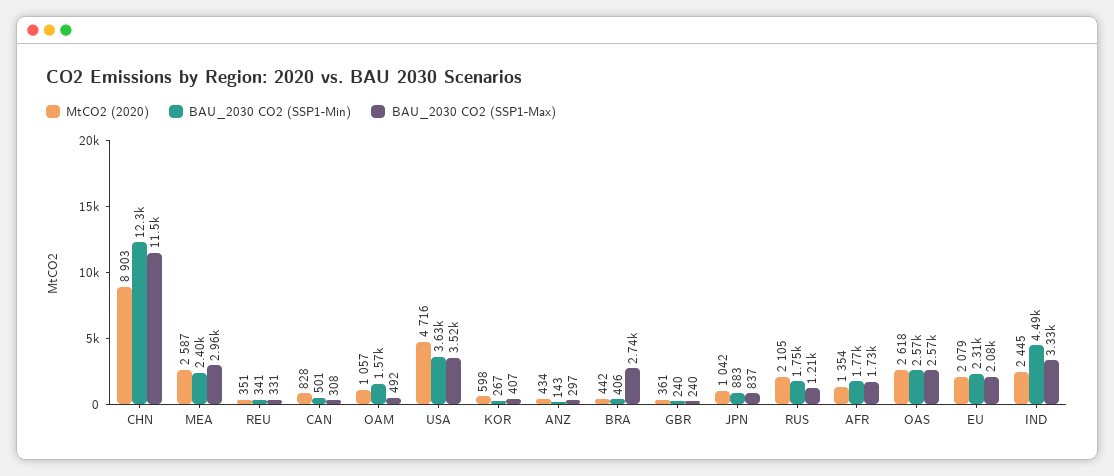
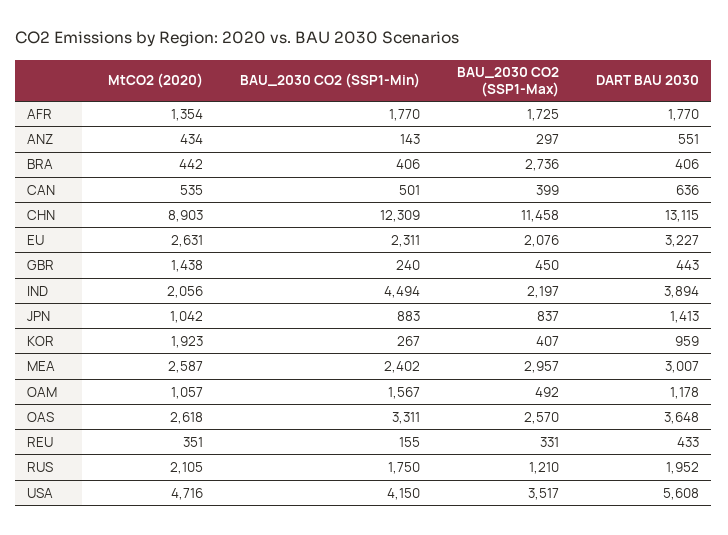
BAU_2030 CO2 (SSP1-Min), REU: 341 -> 155
MtCO2 (2020), CAN: 828 -> 535
BAU_2030 CO2 (SSP1-Max), CAN: 308 -> 399
BAU_2030 CO2 (SSP1-Min), USA: 3630 -> 4150
MtCO2 (2020), KOR: 598 -> 1923
MtCO2 (2020), GBR: 361 -> 1438
BAU_2030 CO2 (SSP1-Max), GBR: 240 -> 450
BAU_2030 CO2 (SSP1-Min), OAS: 2570 -> 3311
MtCO2 (2020), EU: 2079 -> 2631
MtCO2 (2020), IND: 2445 -> 2056
BAU_2030 CO2 (SSP1-Max), IND: 3330 -> 2197
DART BAU 2030, AFR: none -> 1770
DART BAU 2030, ANZ: none -> 551
DART BAU 2030, BRA: none -> 406
DART BAU 2030, CAN: none -> 636
DART BAU 2030, CHN: none -> 13115
DART BAU 2030, EU: none -> 3227
DART BAU 2030, GBR: none -> 443
DART BAU 2030, IND: none -> 3894
DART BAU 2030, JPN: none -> 1413
DART BAU 2030, KOR: none -> 959
DART BAU 2030, MEA: none -> 3007
DART BAU 2030, OAM: none -> 1178
DART BAU 2030, OAS: none -> 3648
DART BAU 2030, REU: none -> 433
DART BAU 2030, RUS: none -> 1952
DART BAU 2030, USA: none -> 5608

